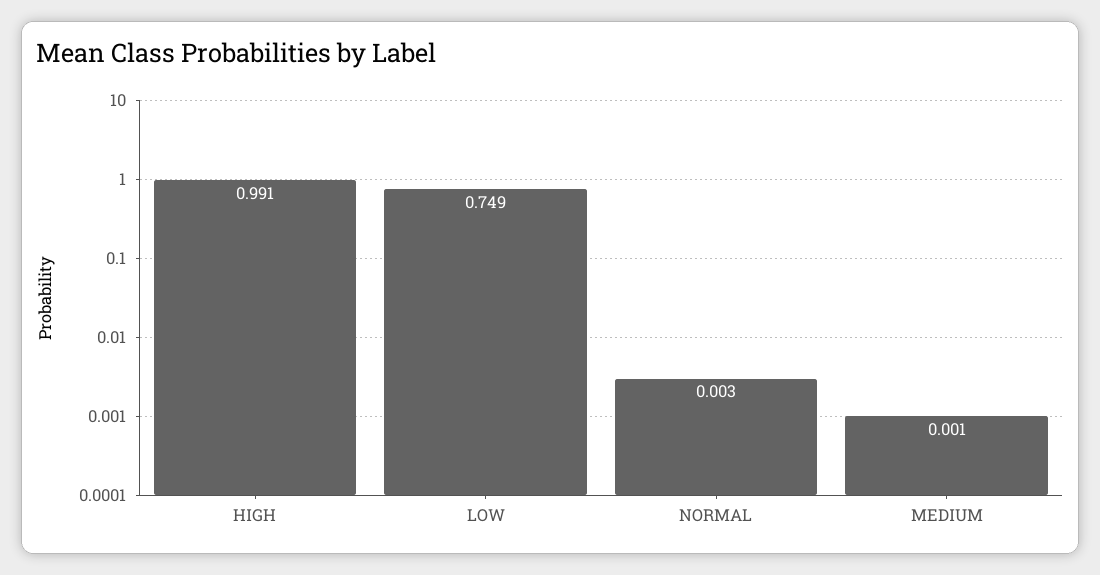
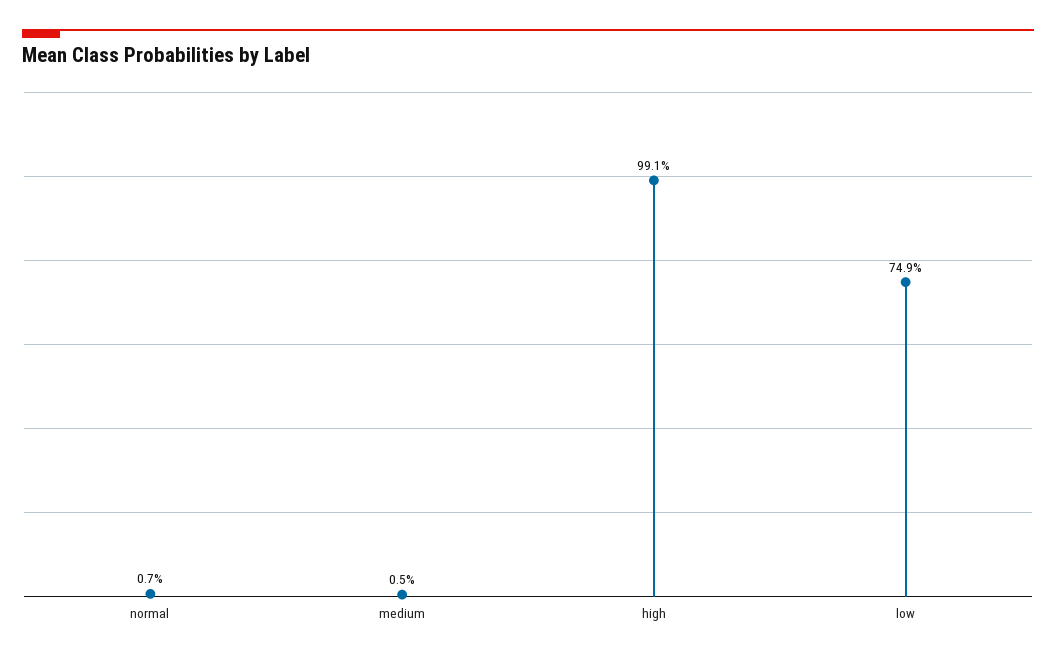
NORMAL: 0.003 -> 0.007
MEDIUM: 0.001 -> 0.005

